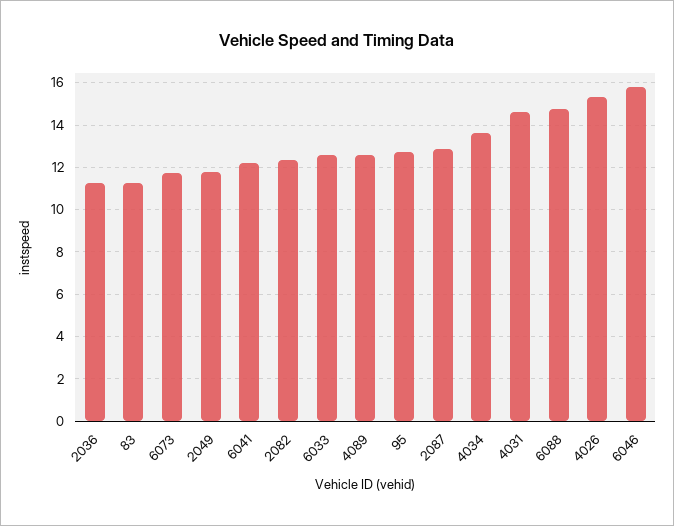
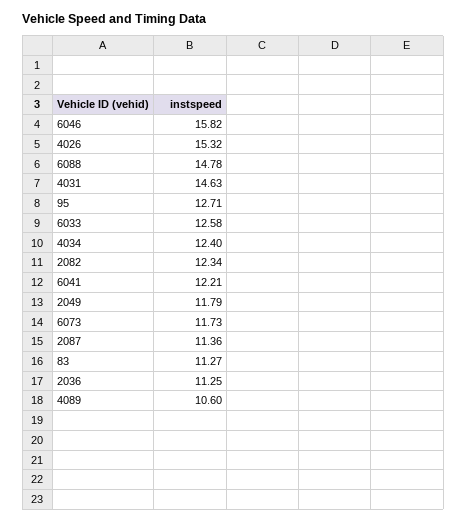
4089: 12.5 -> 10.6
2087: 13 -> 11.36
4034: 13.5 -> 12.4

